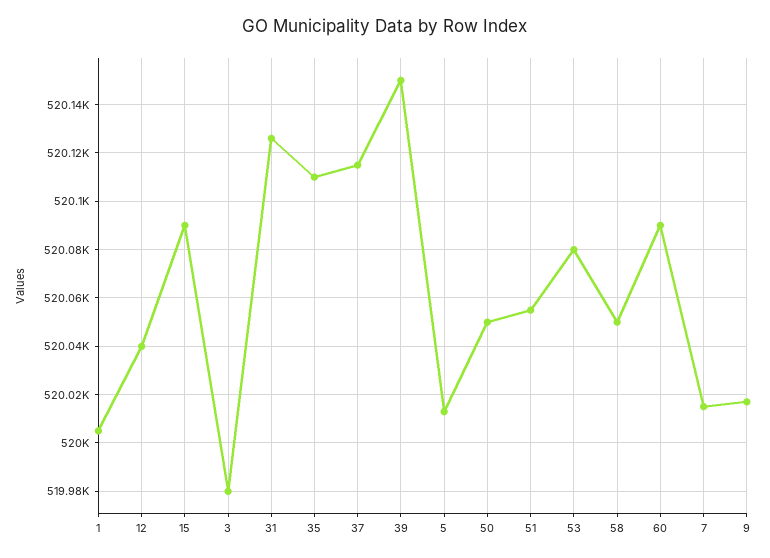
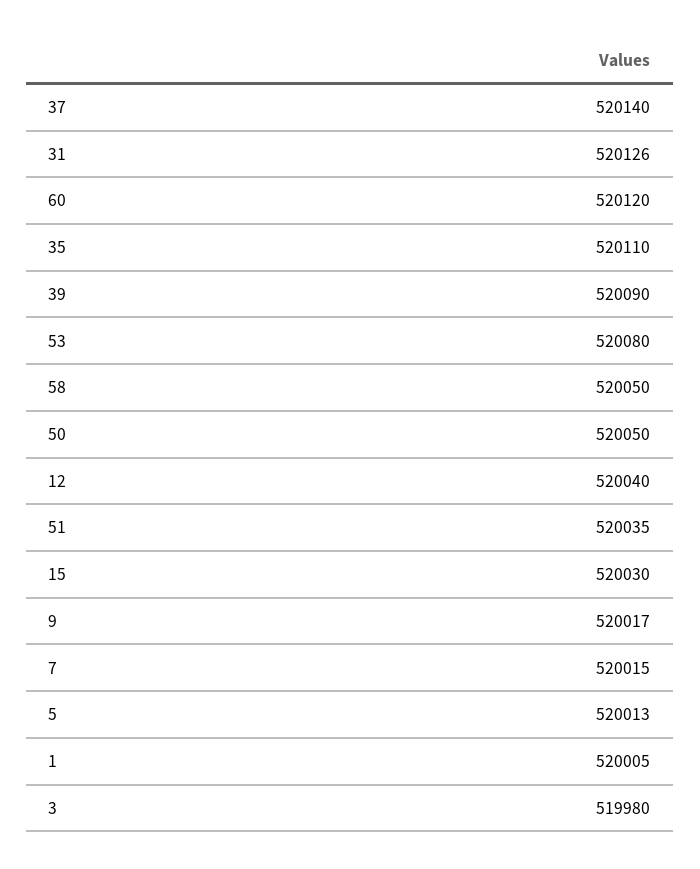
15: 520090 -> 520030
37: 520115 -> 520140
39: 520150 -> 520090
51: 520055 -> 520035
60: 520090 -> 520120

